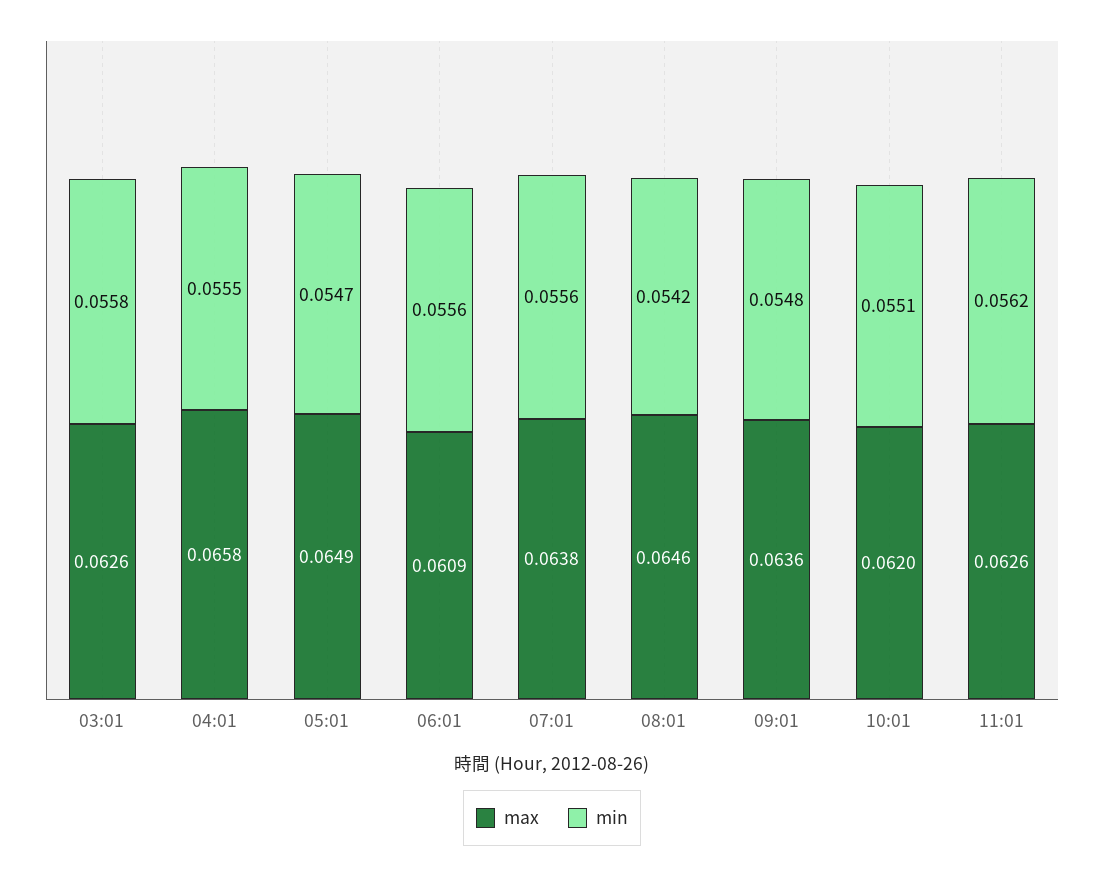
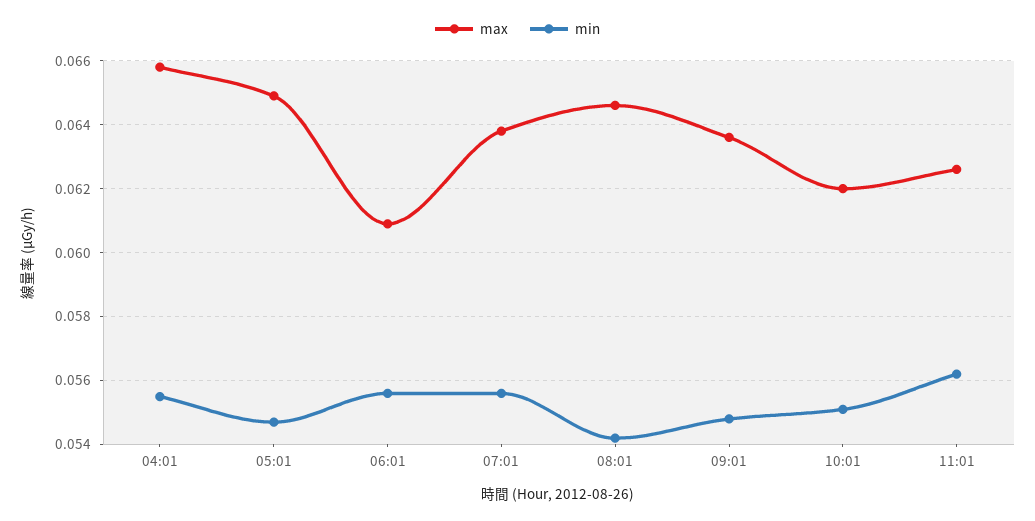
max, 03:01: 0.0626 -> none
min, 03:01: 0.0558 -> none

